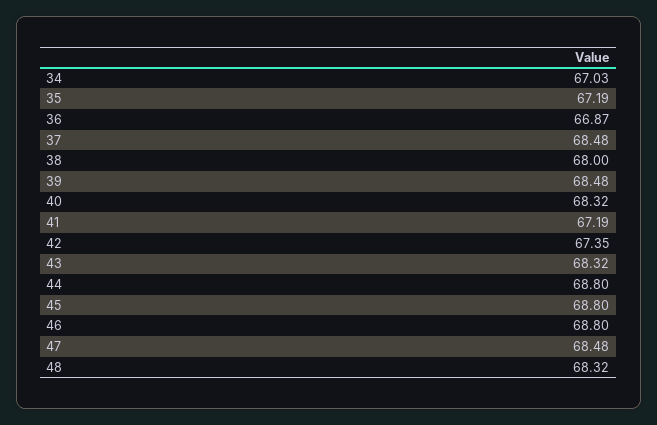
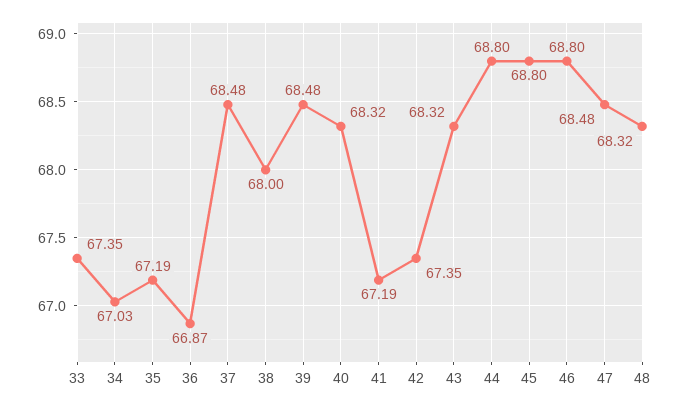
33: none -> 67.35

